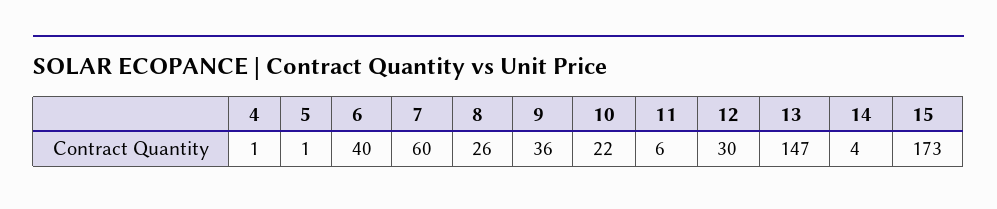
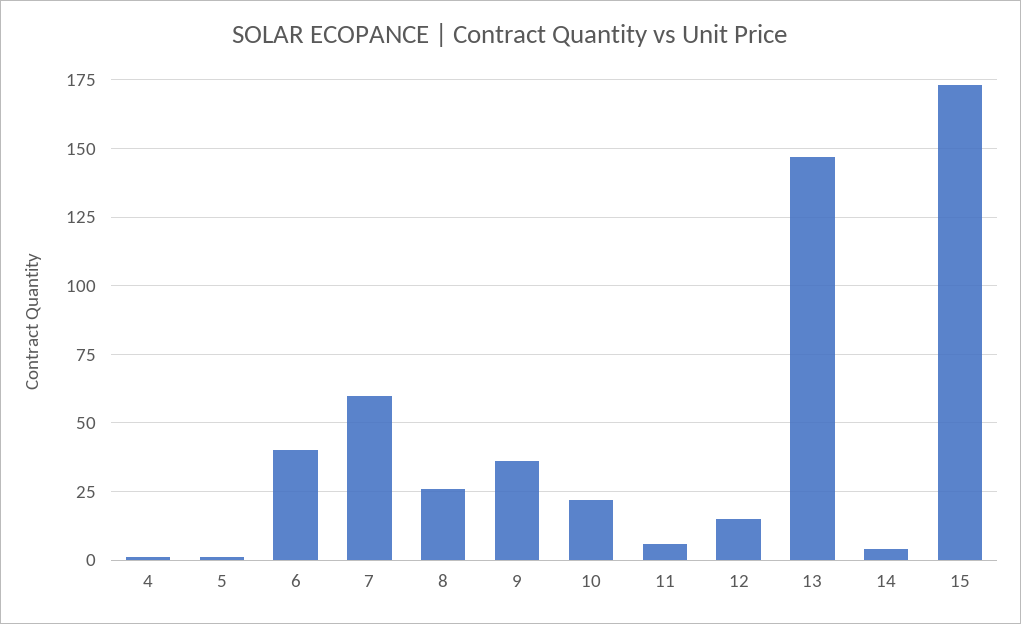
12: 30 -> 15

